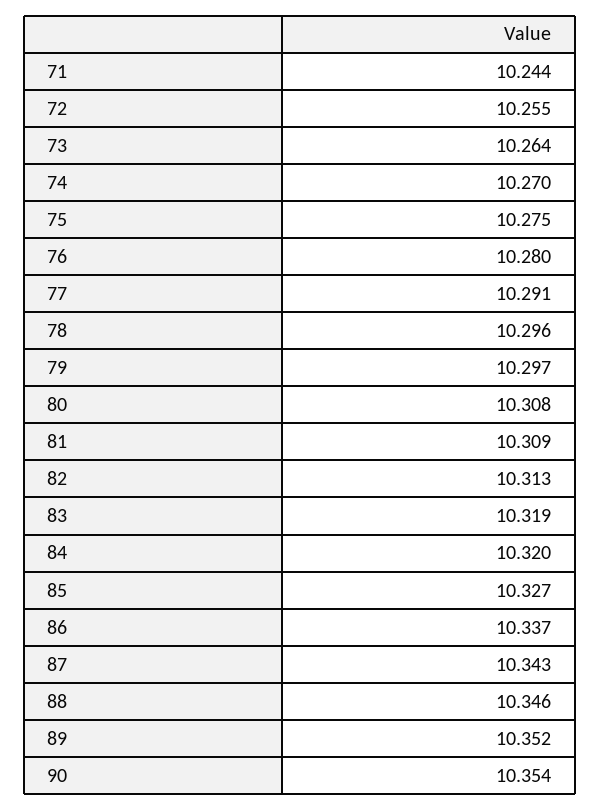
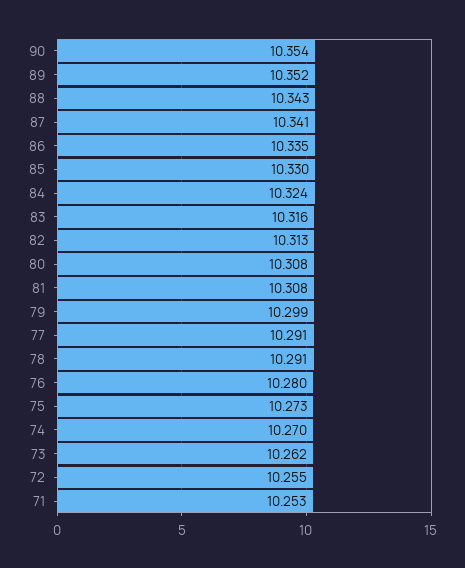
71: 10.244 -> 10.253
73: 10.264 -> 10.262
75: 10.275 -> 10.273
78: 10.296 -> 10.291
79: 10.297 -> 10.299
81: 10.309 -> 10.308
83: 10.319 -> 10.316
84: 10.32 -> 10.324
85: 10.327 -> 10.33
86: 10.337 -> 10.335
87: 10.343 -> 10.341
88: 10.346 -> 10.343

